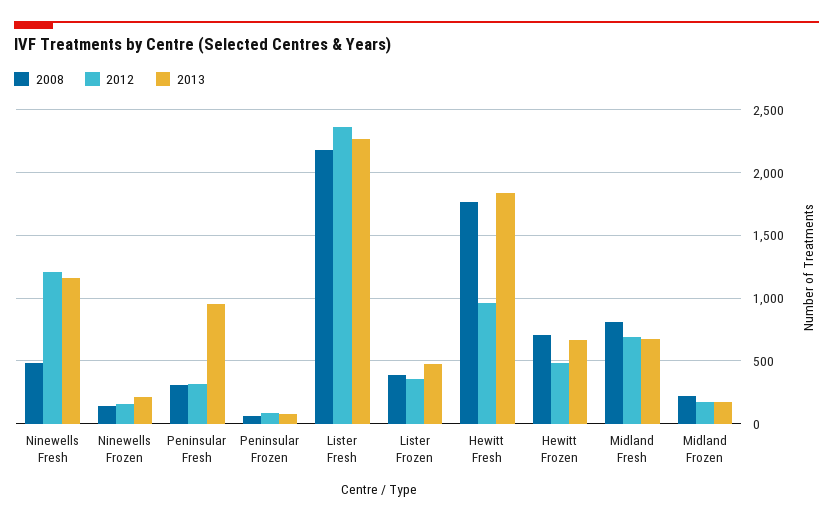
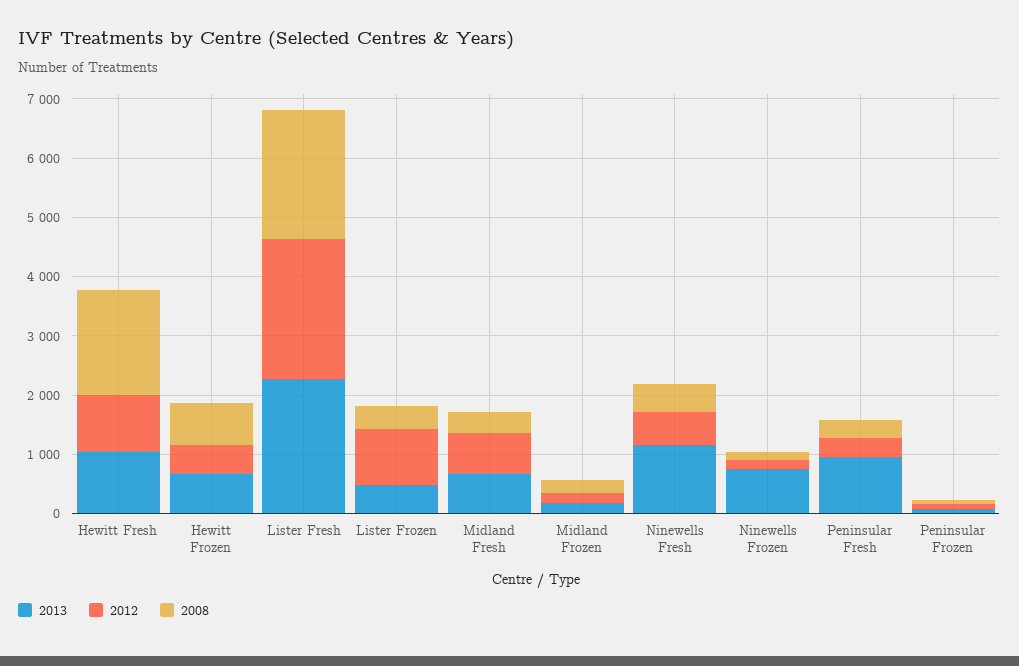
2012, Ninewells Fresh: 1200 -> 600
2013, Ninewells Frozen: 200 -> 800
2012, Lister Frozen: 350 -> 1000
2013, Hewitt Fresh: 1850 -> 1000
2008, Midland Fresh: 800 -> 400

